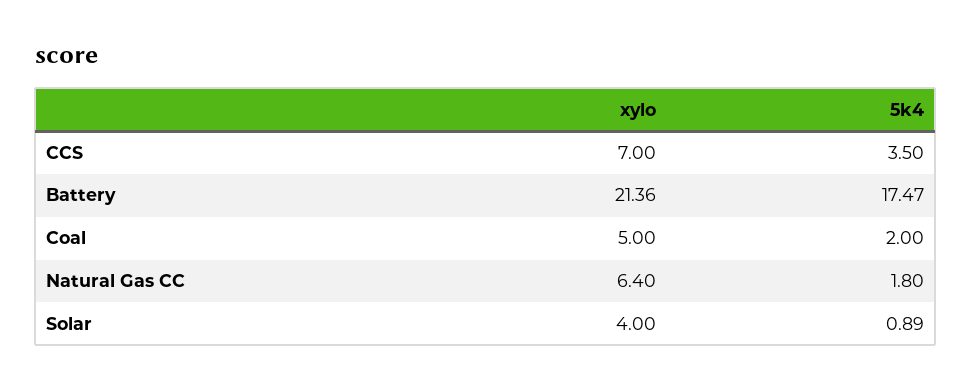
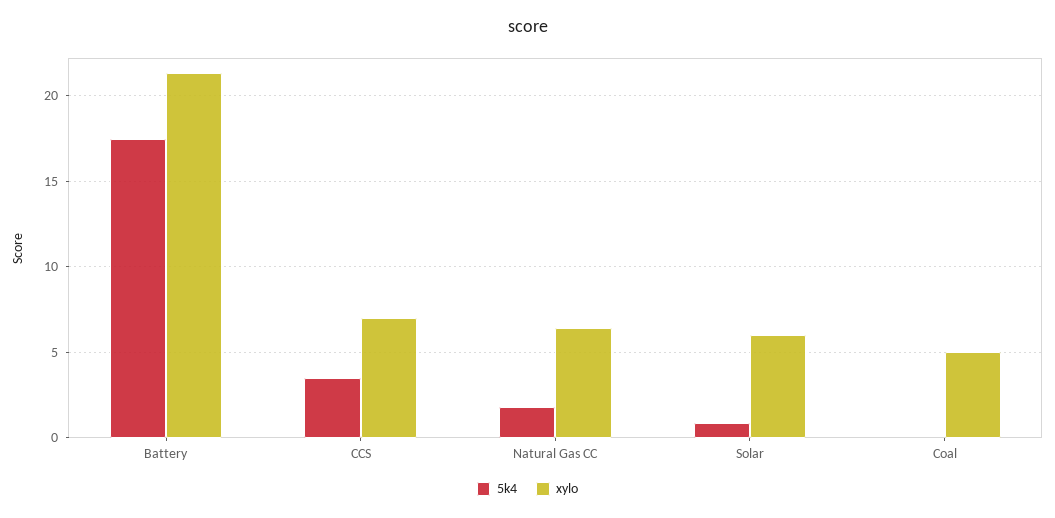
5k4, Coal: 2 -> 0
xylo, Solar: 4 -> 6

